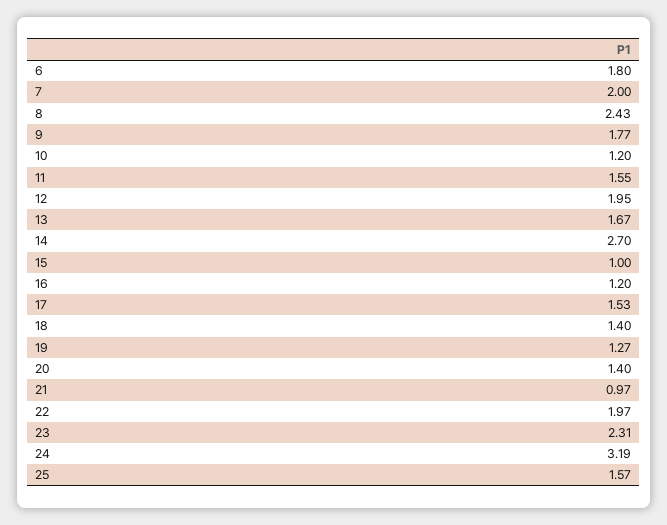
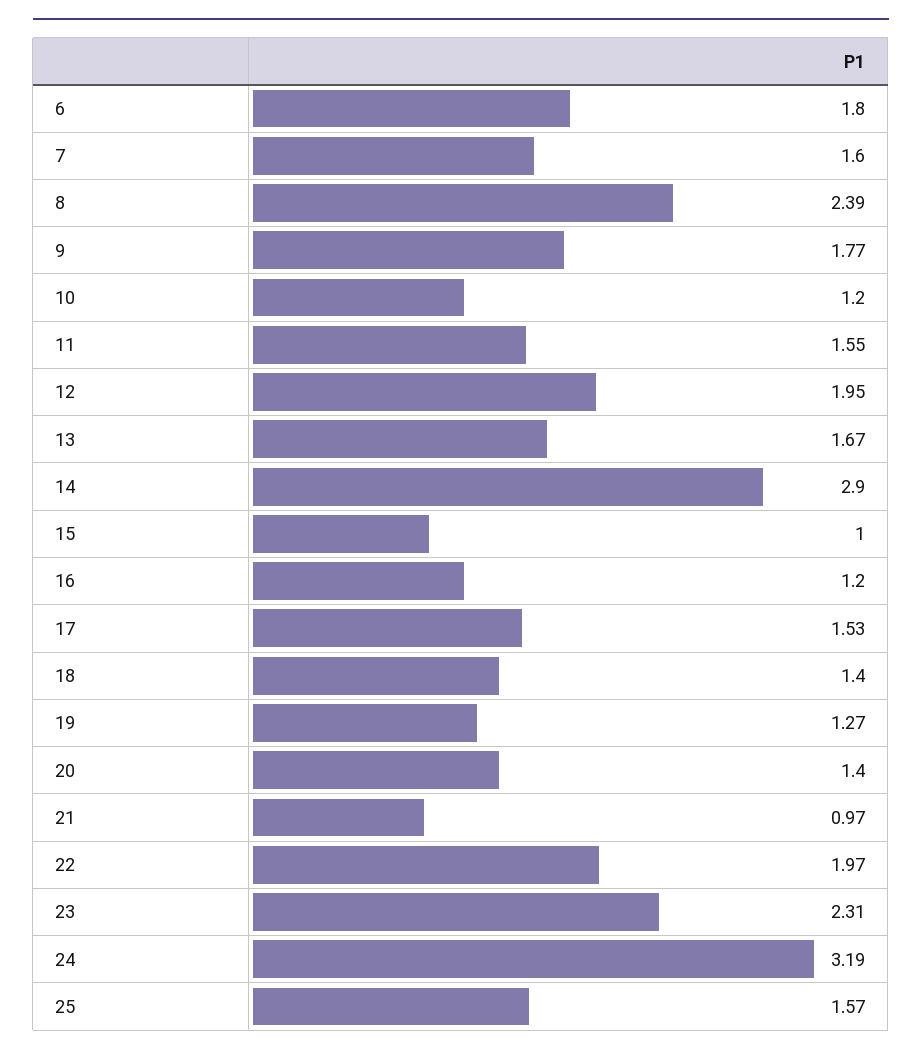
7: 2 -> 1.6
8: 2.43 -> 2.39
14: 2.7 -> 2.9

